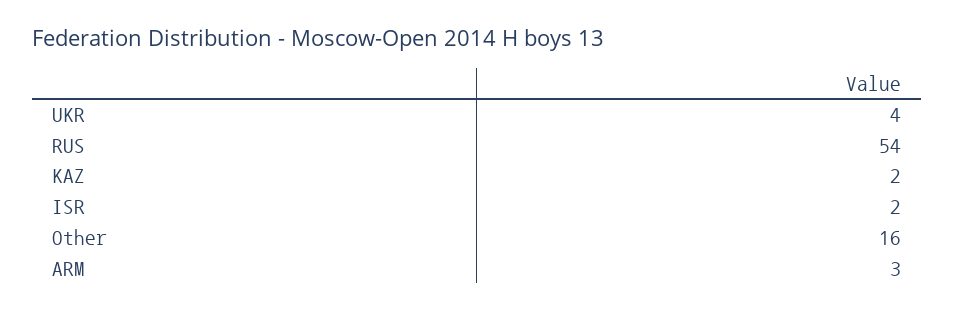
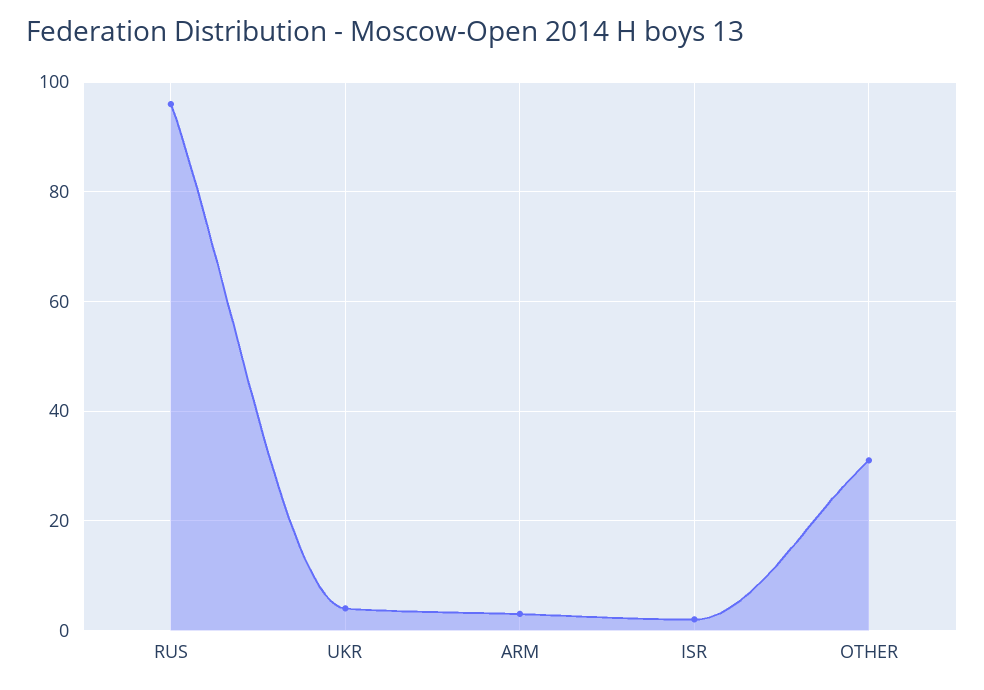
RUS: 54 -> 95
KAZ: 2 -> none
Other: 16 -> 30

